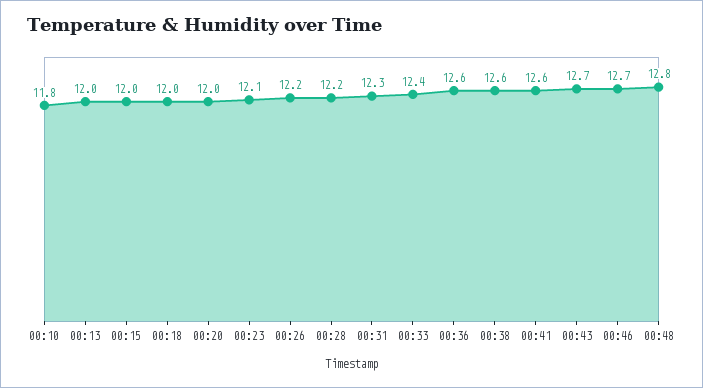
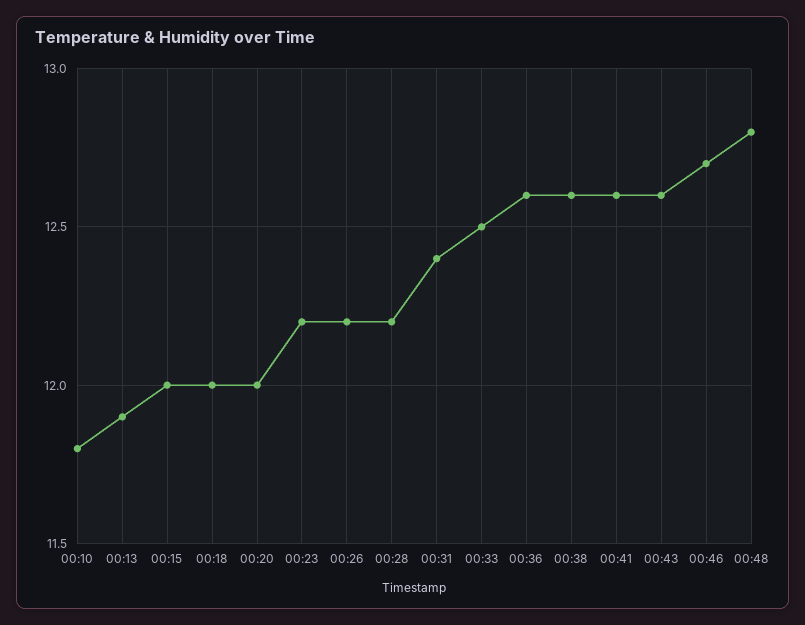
00:13: 12 -> 11.9
00:23: 12.1 -> 12.2
00:31: 12.3 -> 12.4
00:33: 12.4 -> 12.5
00:43: 12.7 -> 12.6

